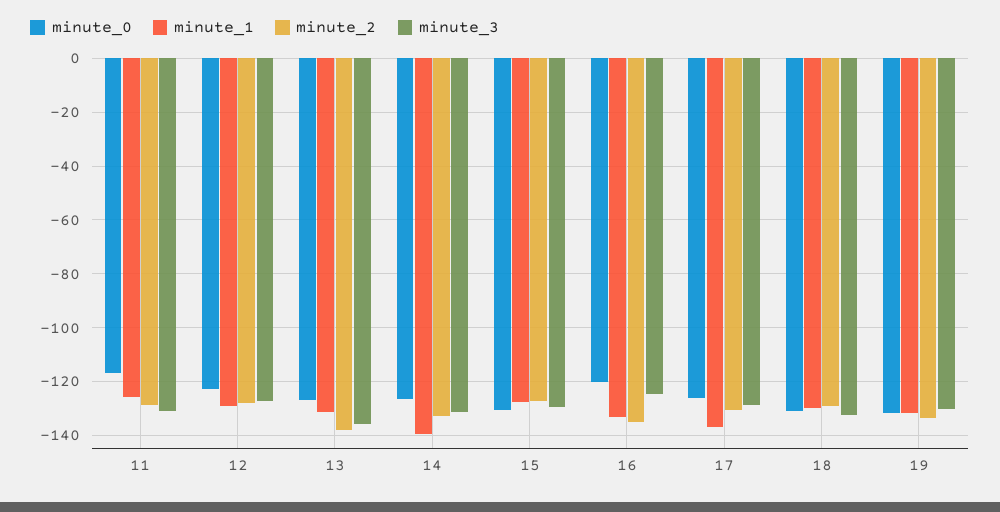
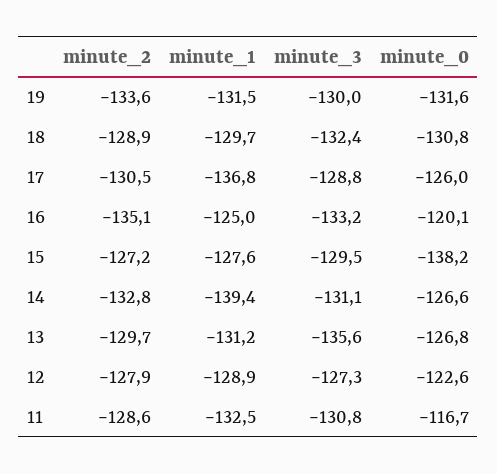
minute_1, 11: -125 -> -132.5
minute_2, 13: -137.5 -> -129.7
minute_0, 15: -130 -> -138.2
minute_1, 16: -132.5 -> -125
minute_3, 16: -125 -> -133.2

